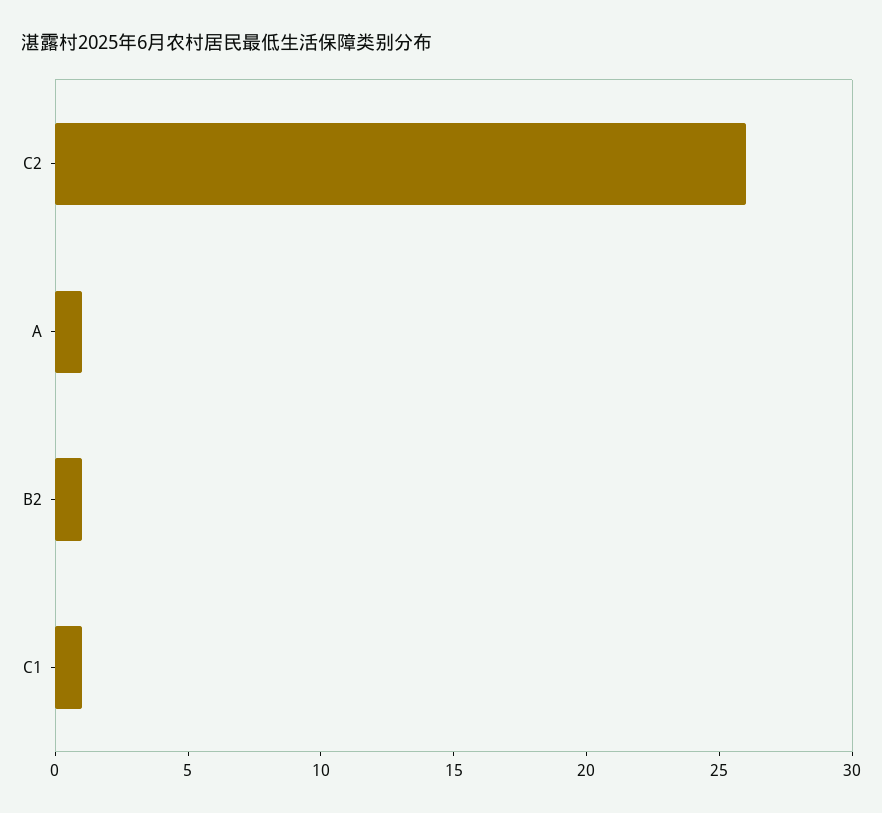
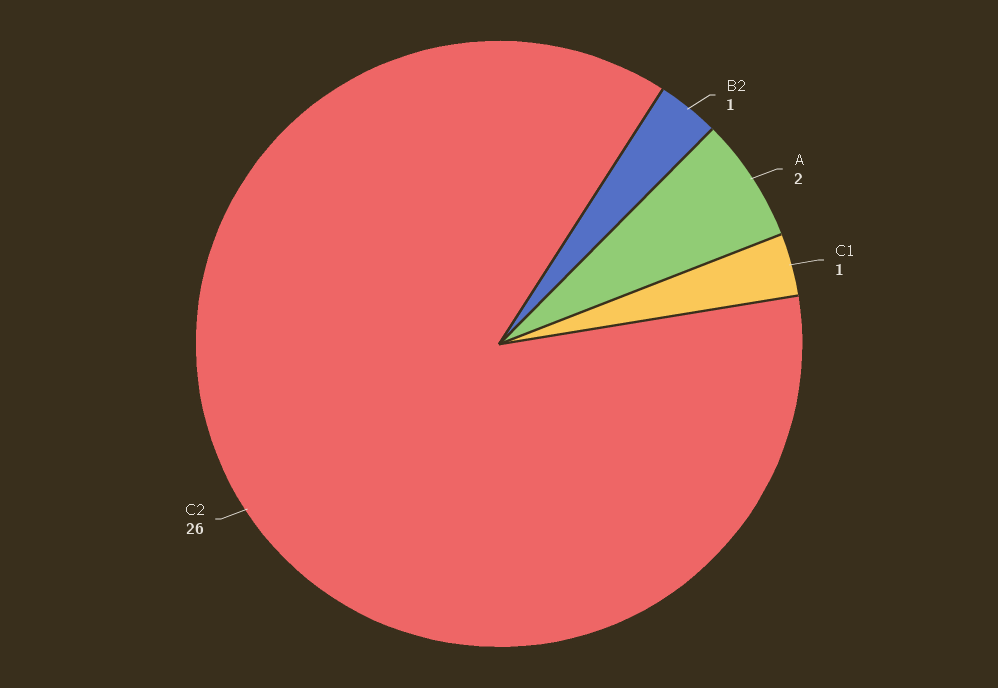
A: 1 -> 2

